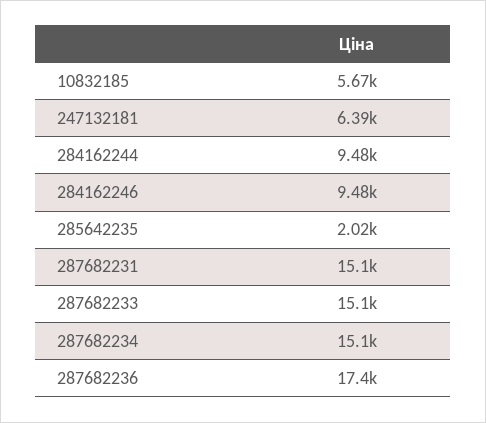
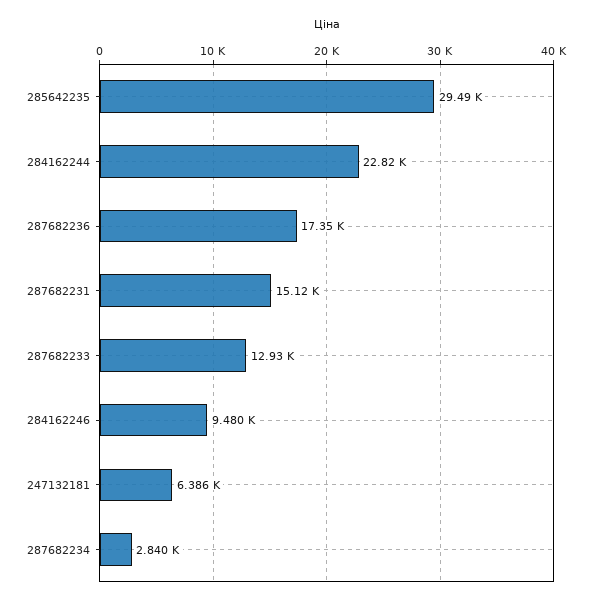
10832185: 5670 -> none
284162244: 9480 -> 22820
285642235: 2020 -> 29490
287682233: 15100 -> 12930
287682234: 15100 -> 2840

